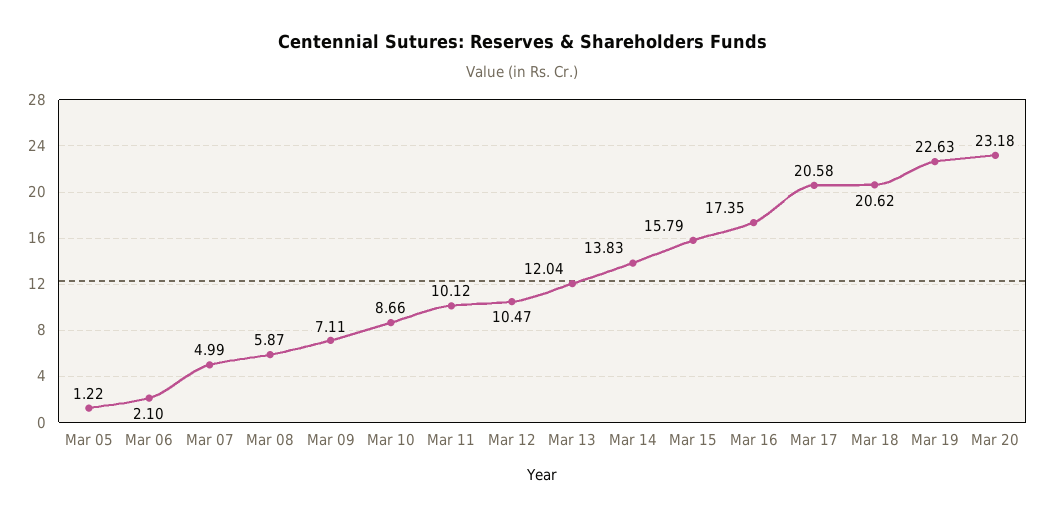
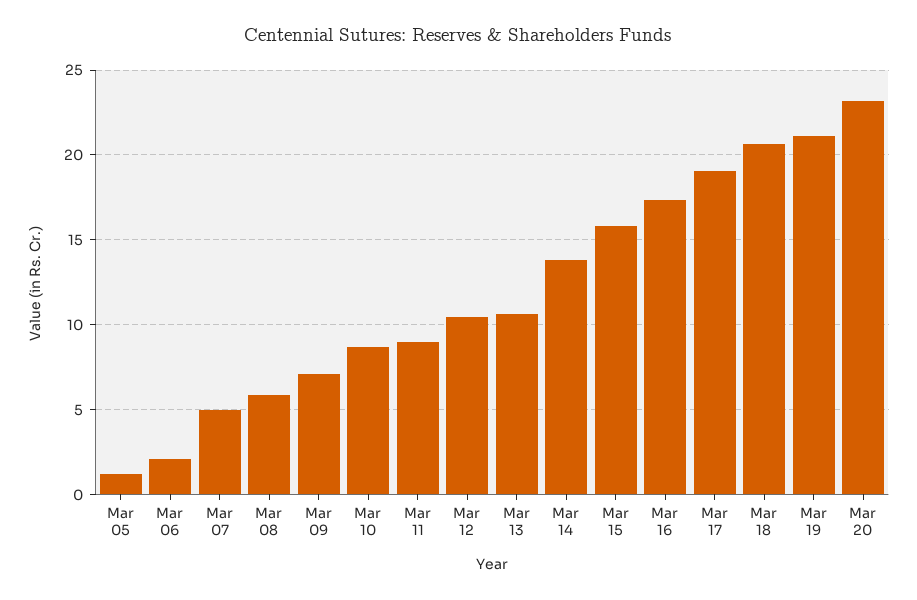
Mar 11: 10.12 -> 9
Mar 13: 12.04 -> 10.5
Mar 17: 20.58 -> 19
Mar 19: 22.63 -> 21

